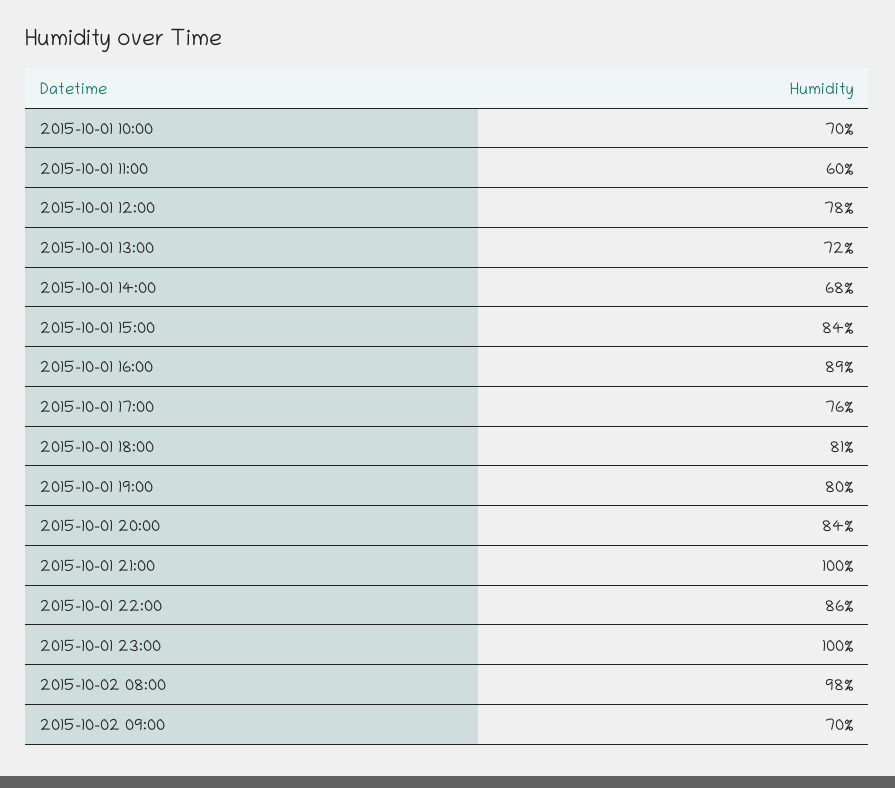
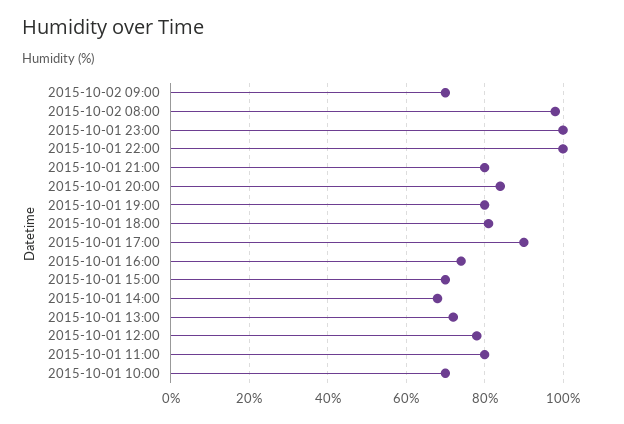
2015-10-01 11:00: 60 -> 80
2015-10-01 15:00: 84 -> 70
2015-10-01 16:00: 89 -> 75
2015-10-01 17:00: 76 -> 90
2015-10-01 21:00: 100 -> 80
2015-10-01 22:00: 86 -> 100

